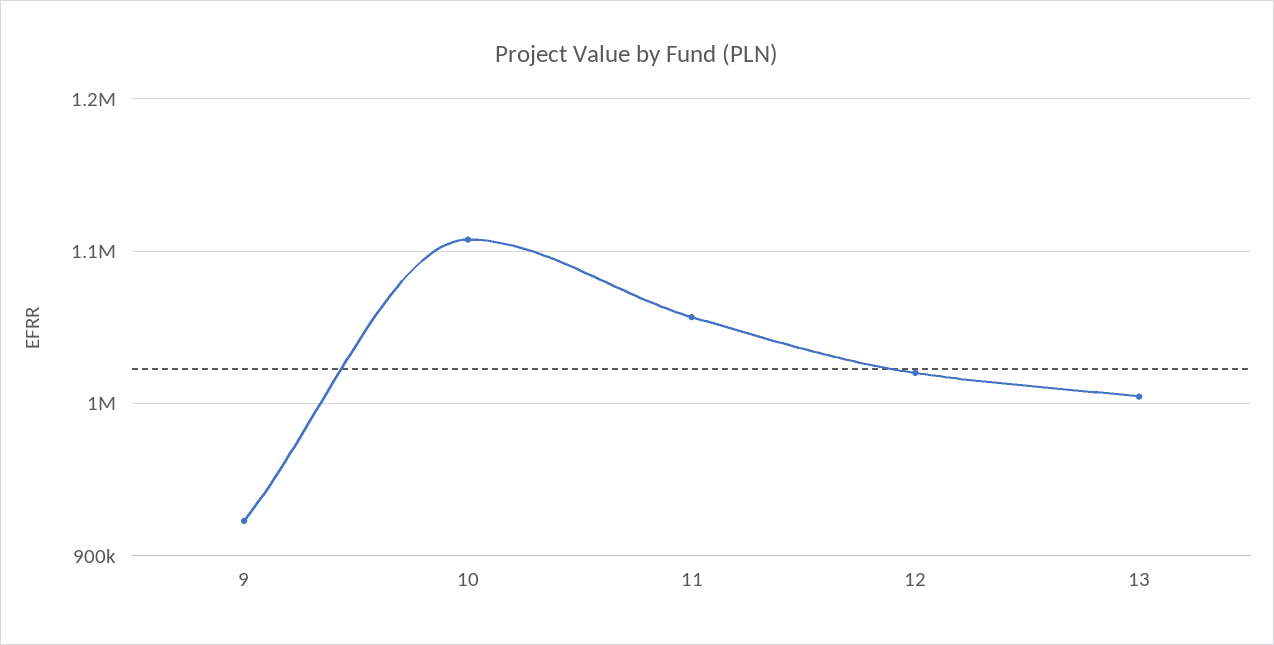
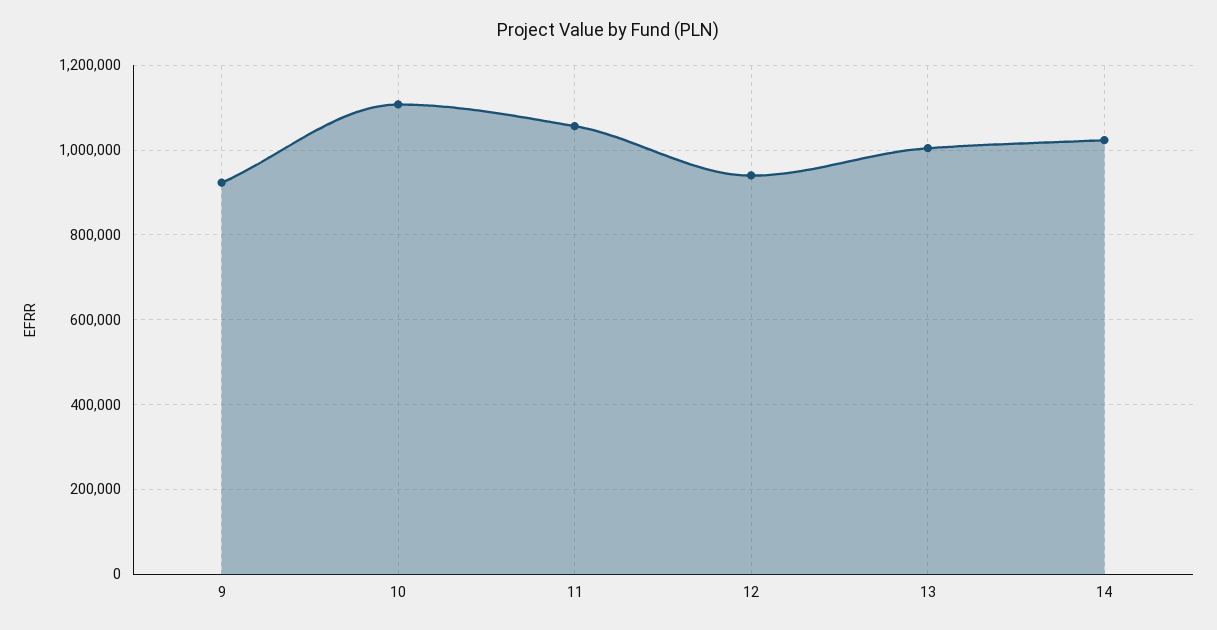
12: 1020000 -> 940000
14: none -> 1020000

